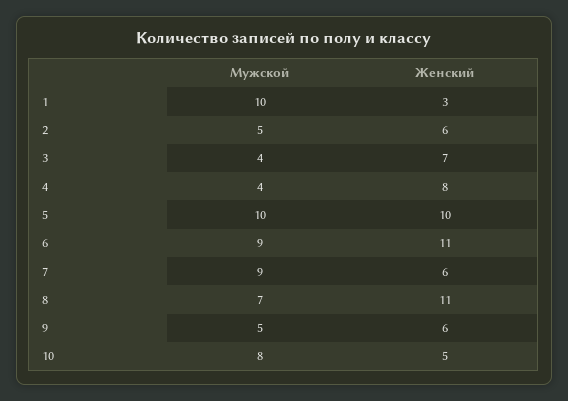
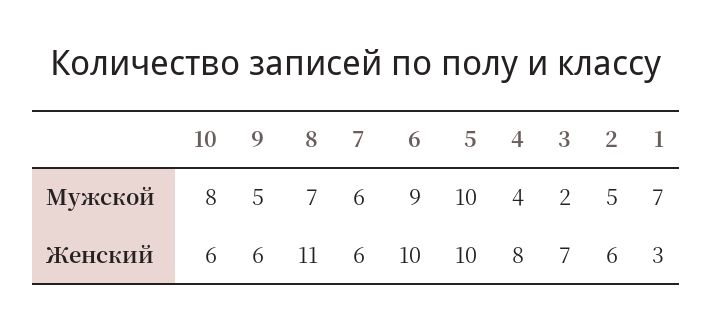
Мужской, 1: 10 -> 7
Мужской, 3: 4 -> 2
Женский, 6: 11 -> 10
Мужской, 7: 9 -> 6
Женский, 10: 5 -> 6

